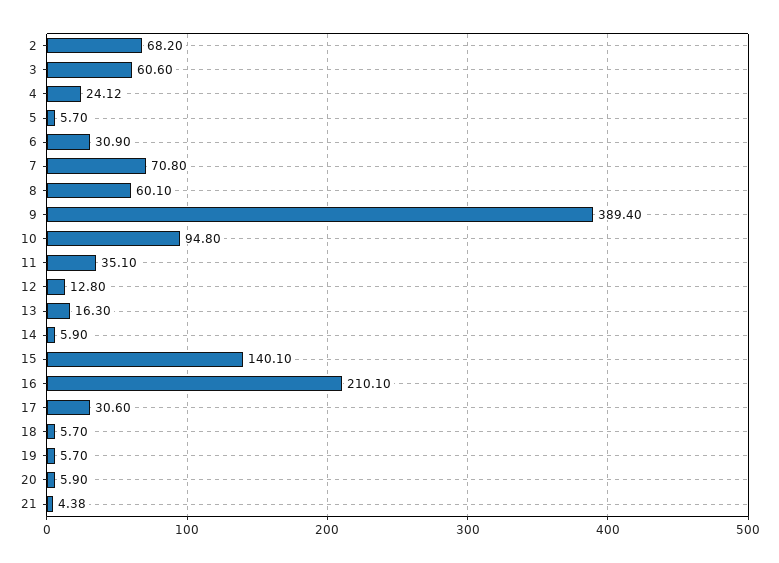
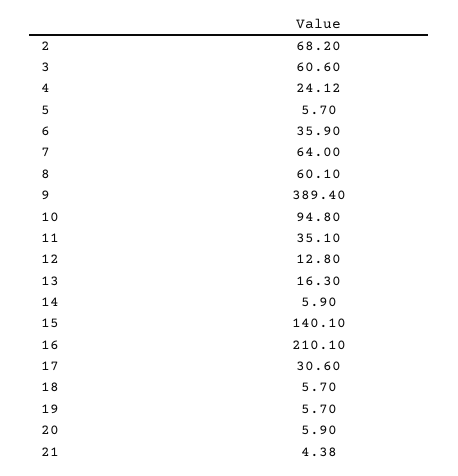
6: 30.9 -> 35.9
7: 70.8 -> 64

